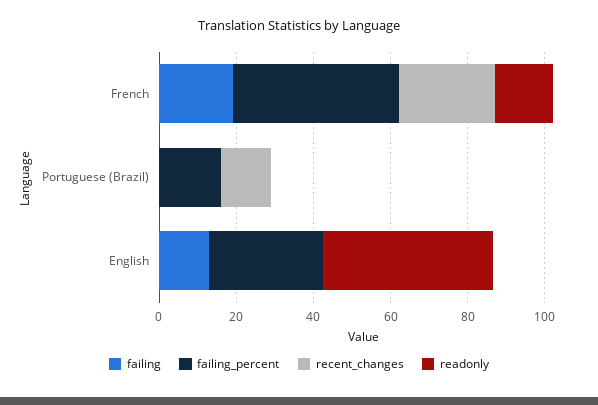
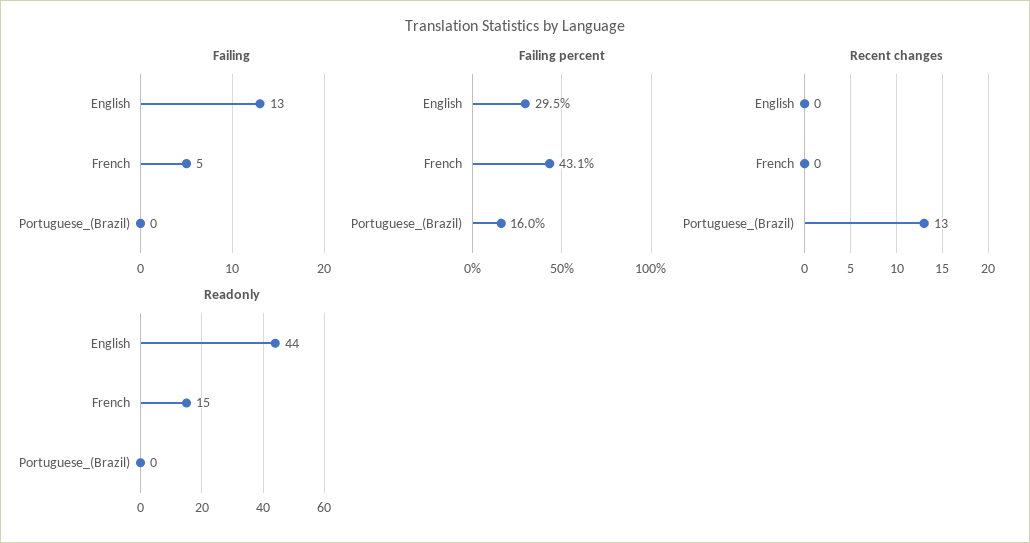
failing, French: 20 -> 5
recent_changes, French: 25 -> 0

